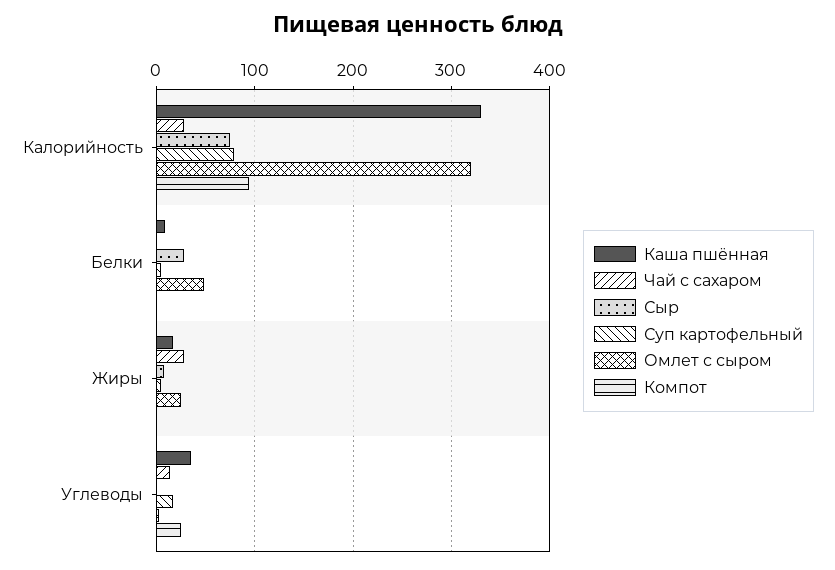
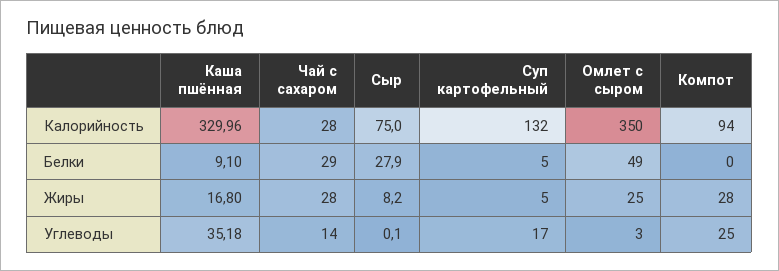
Суп картофельный, Калорийность: 80 -> 132
Омлет с сыром, Калорийность: 320 -> 350
Чай с сахаром, Белки: 0 -> 29
Компот, Жиры: 0 -> 28

